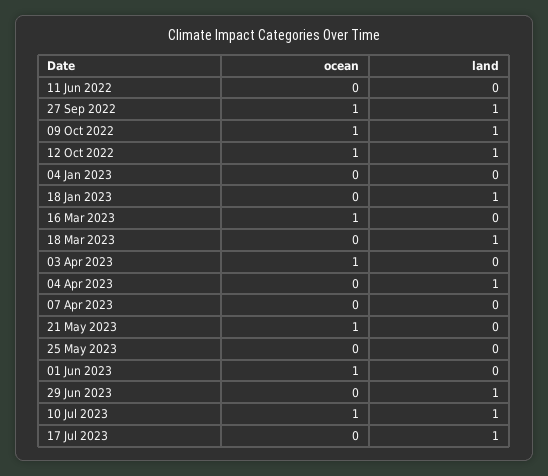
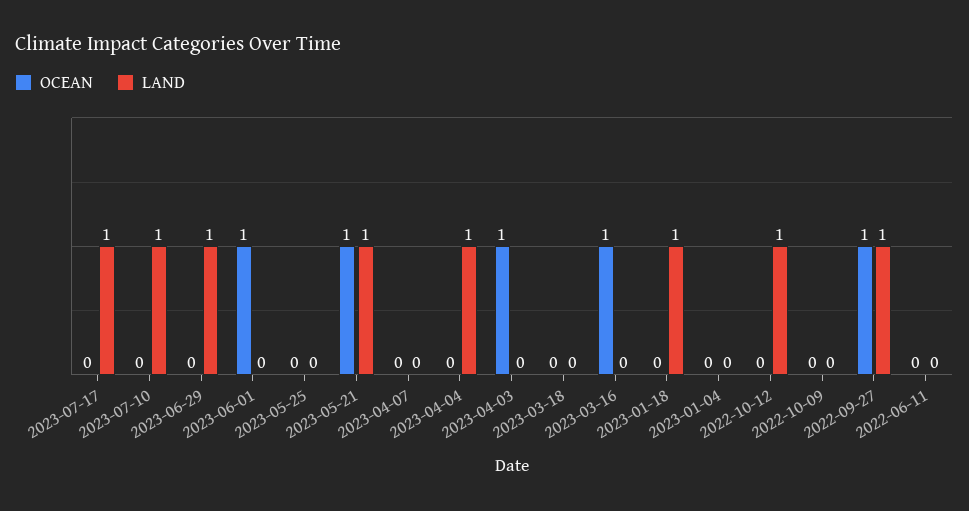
ocean, 09 Oct 2022: 1 -> 0
land, 09 Oct 2022: 1 -> 0
ocean, 12 Oct 2022: 1 -> 0
land, 18 Mar 2023: 1 -> 0
land, 21 May 2023: 0 -> 1
ocean, 10 Jul 2023: 1 -> 0

